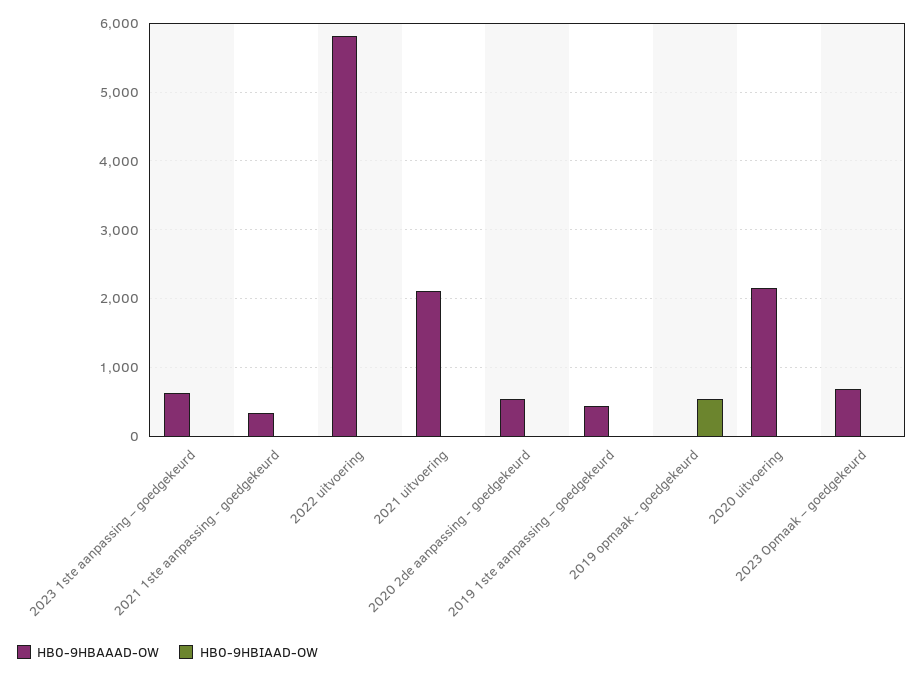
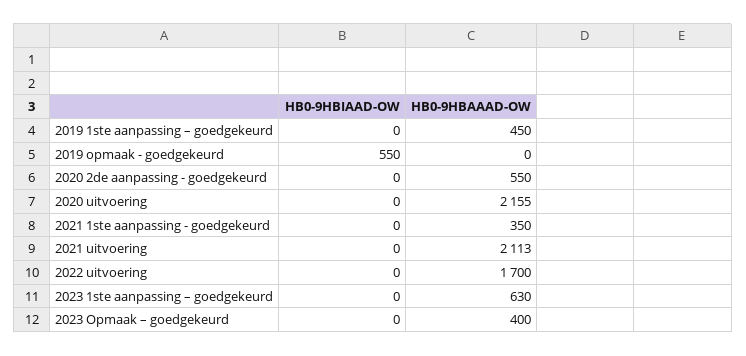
HB0-9HBAAAD-OW, 2022 uitvoering: 5800 -> 1700
HB0-9HBAAAD-OW, 2023 Opmaak – goedgekeurd: 700 -> 400

